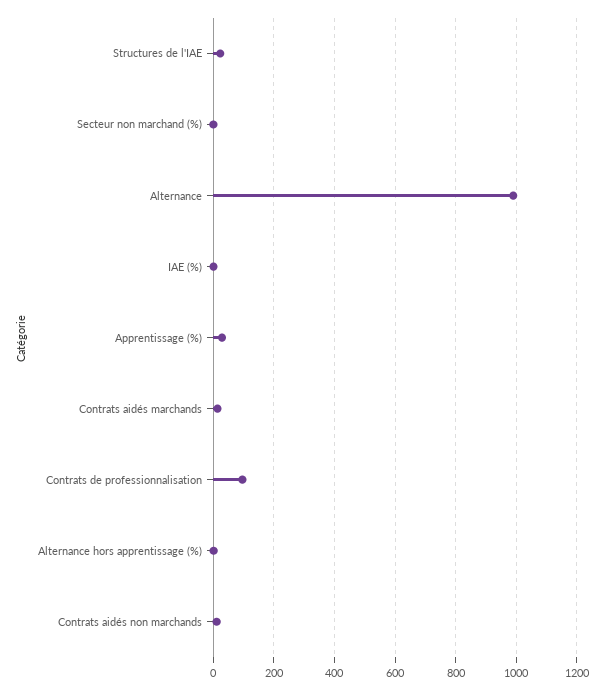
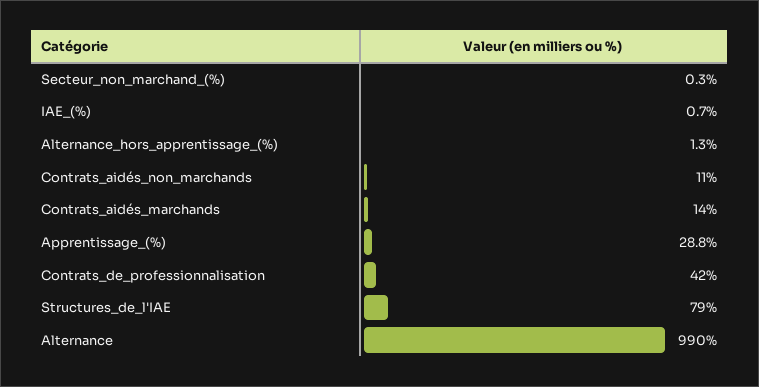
Structures de l'IAE: 20 -> 79
Contrats de professionnalisation: 100 -> 42

